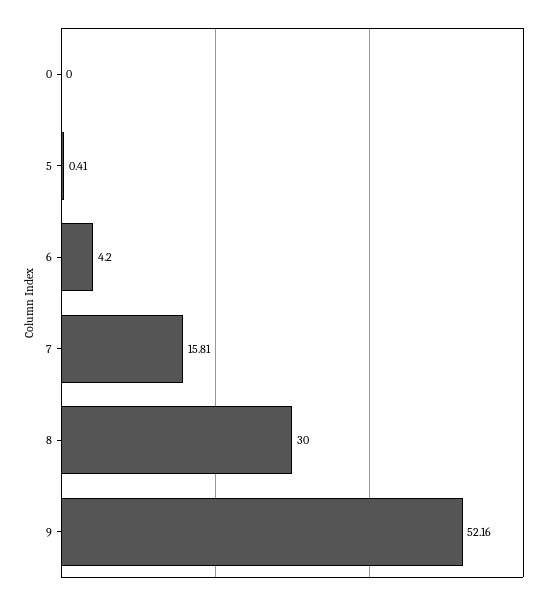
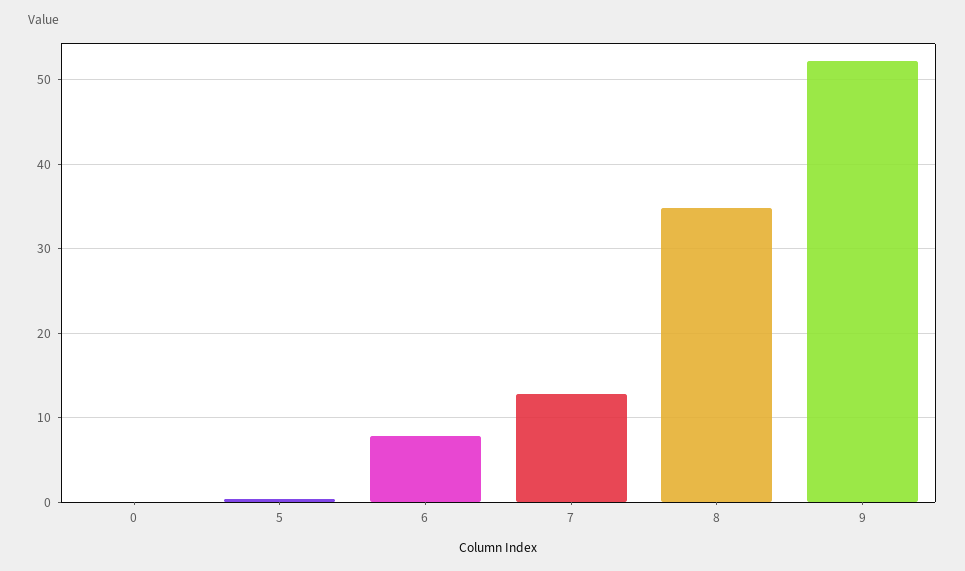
6: 4.2 -> 8
7: 15.81 -> 13
8: 30 -> 35

